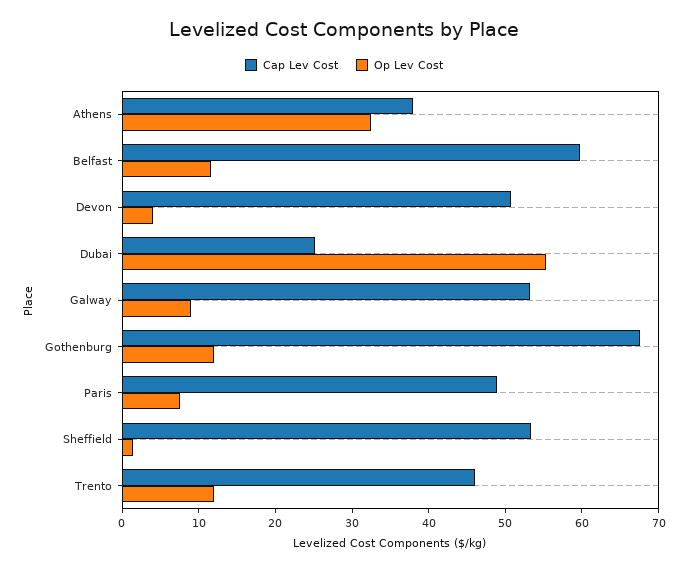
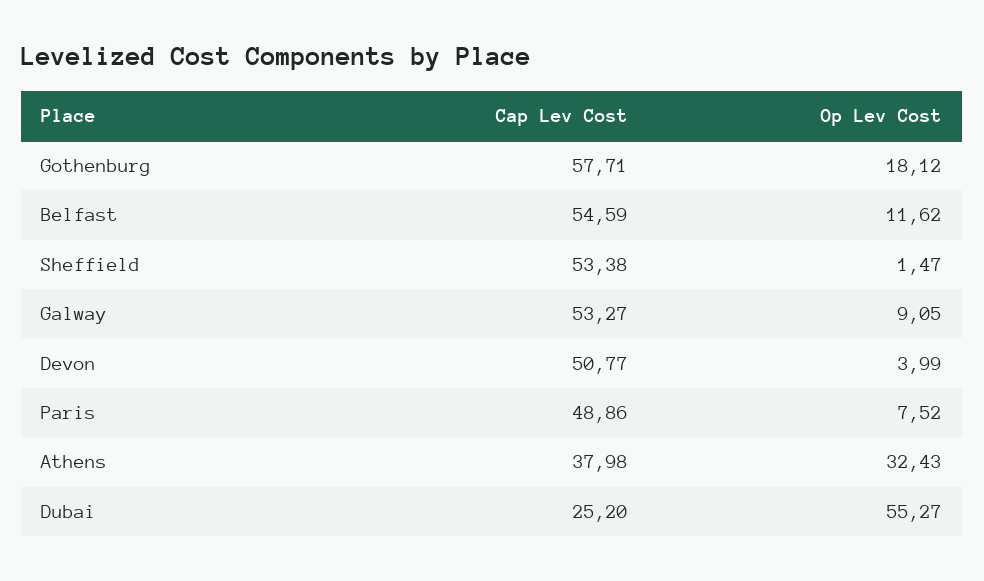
Cap Lev Cost, Belfast: 60 -> 54.59
Cap Lev Cost, Gothenburg: 68 -> 57.71
Op Lev Cost, Gothenburg: 12 -> 18.12
Cap Lev Cost, Trento: 46 -> none
Op Lev Cost, Trento: 12 -> none

